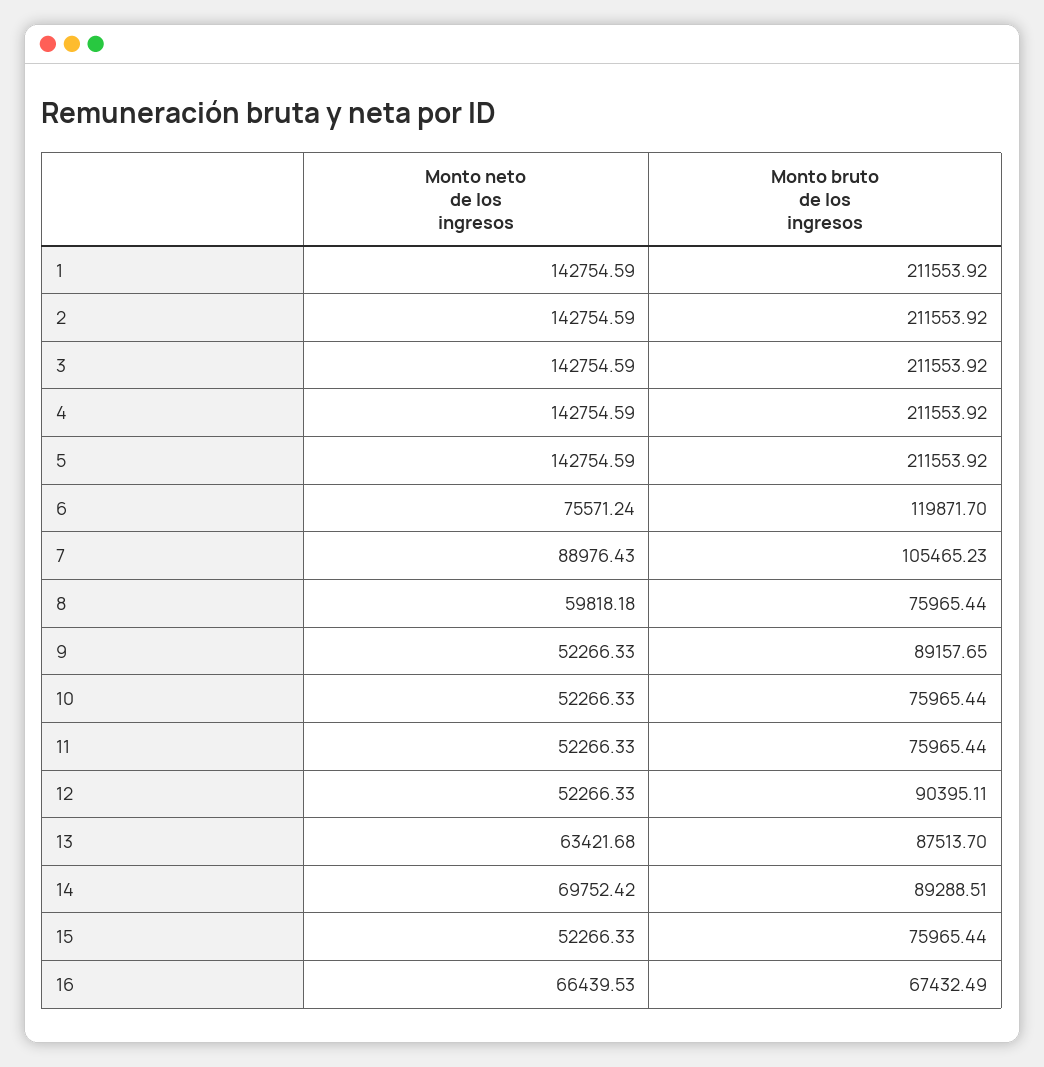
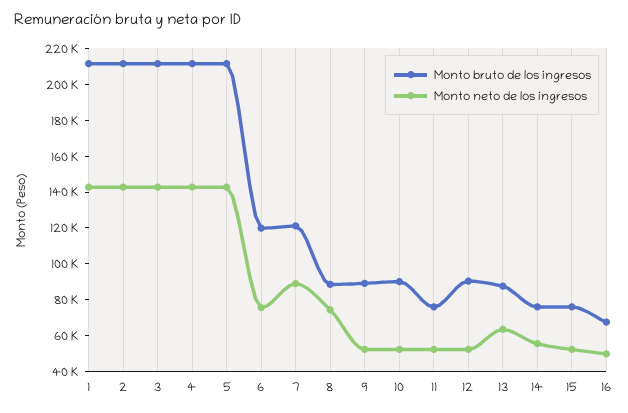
Monto bruto de los ingresos, 7: 105465.23 -> 120000
Monto neto de los ingresos, 8: 59818.18 -> 75000
Monto bruto de los ingresos, 8: 75965.44 -> 90000
Monto bruto de los ingresos, 10: 75965.44 -> 90000
Monto neto de los ingresos, 14: 69752.42 -> 55000
Monto bruto de los ingresos, 14: 89288.51 -> 75000
Monto neto de los ingresos, 16: 66439.53 -> 50000

